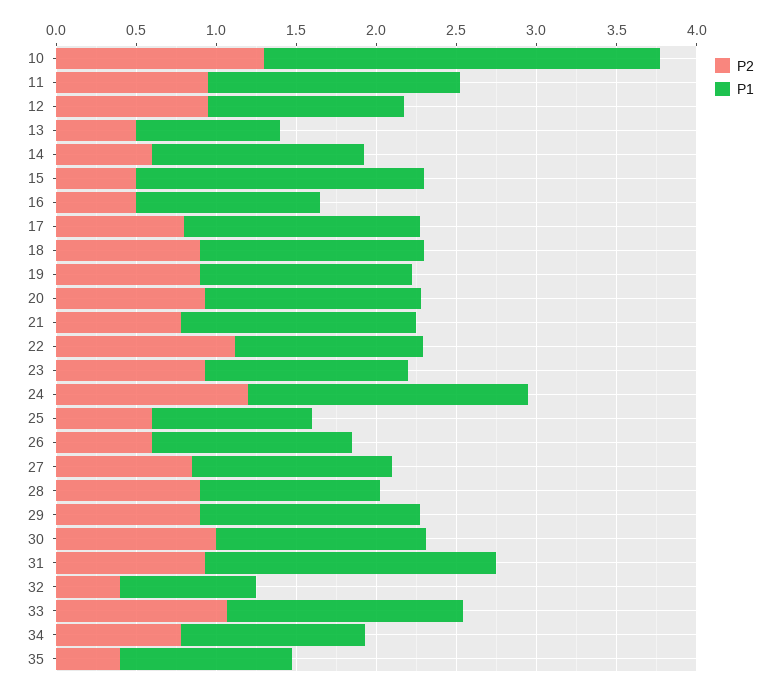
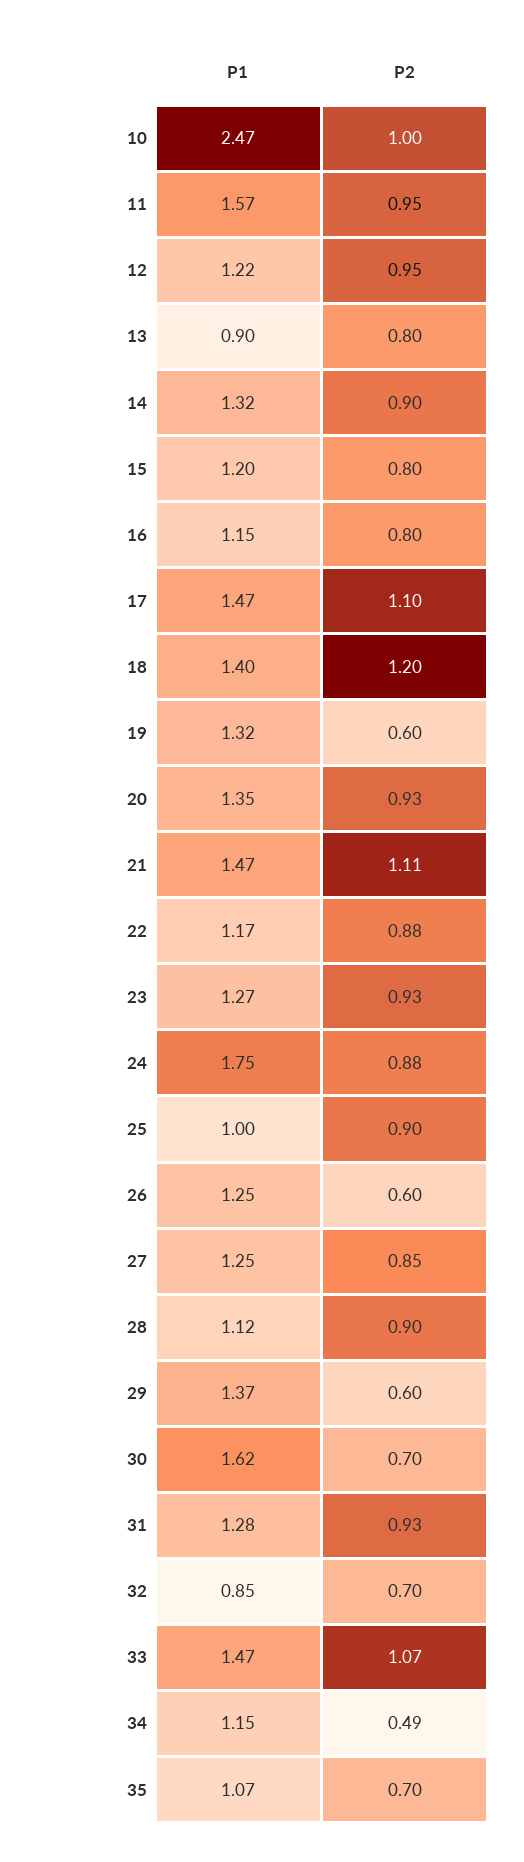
P2, 10: 1.3 -> 1
P2, 13: 0.5 -> 0.8
P2, 14: 0.6 -> 0.9
P2, 15: 0.5 -> 0.8
P1, 15: 1.8 -> 1.2
P2, 16: 0.5 -> 0.8
P2, 17: 0.8 -> 1.1
P2, 18: 0.9 -> 1.2
P2, 19: 0.9 -> 0.6
P2, 21: 0.8 -> 1.11
P2, 22: 1.1 -> 0.88
P2, 24: 1.2 -> 0.88
P2, 25: 0.6 -> 0.9
P2, 29: 0.9 -> 0.6
P2, 30: 1 -> 0.7
P1, 30: 1.3 -> 1.62
P1, 31: 1.8 -> 1.28
P2, 32: 0.4 -> 0.7
P2, 34: 0.8 -> 0.49
P2, 35: 0.4 -> 0.7

